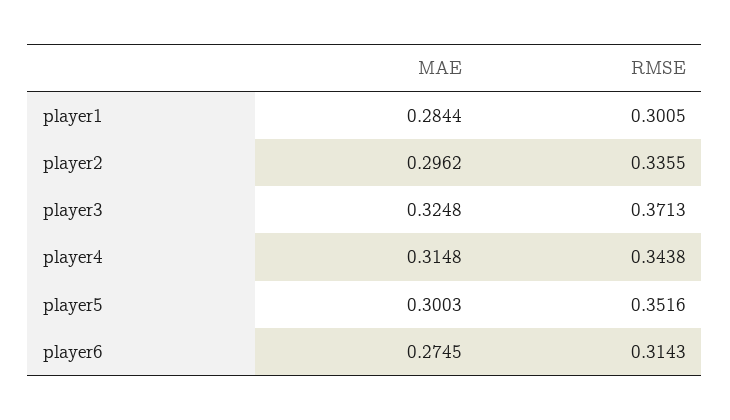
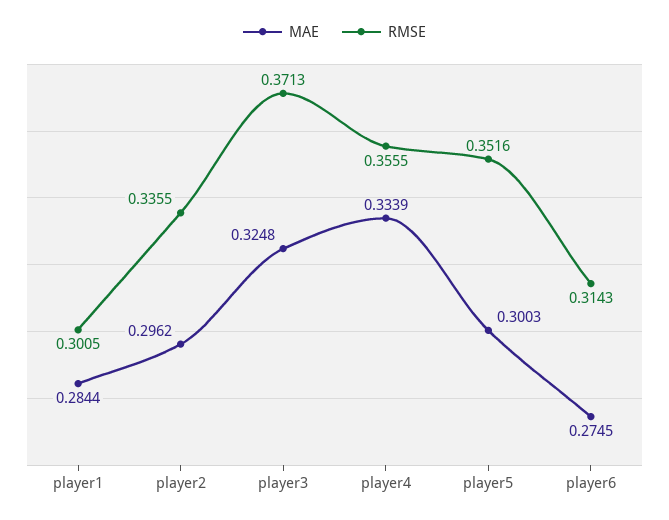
MAE, player4: 0.3148 -> 0.3339
RMSE, player4: 0.3438 -> 0.3555

